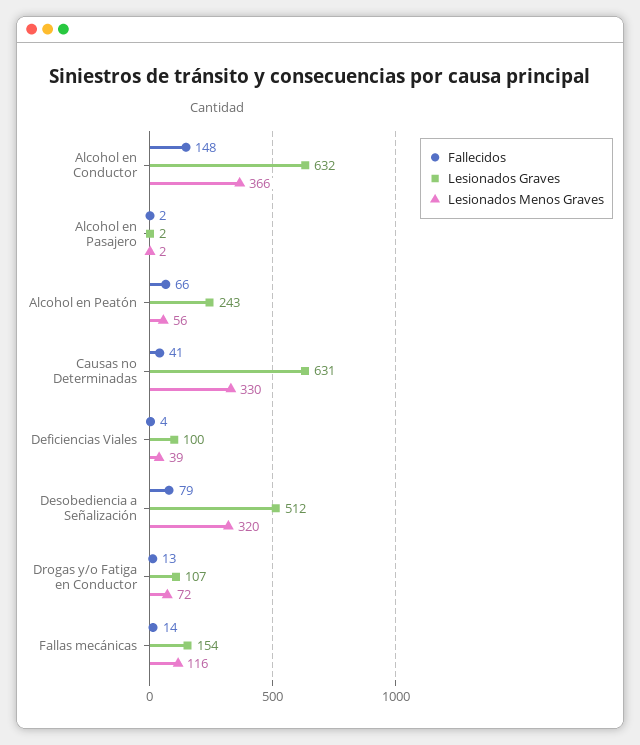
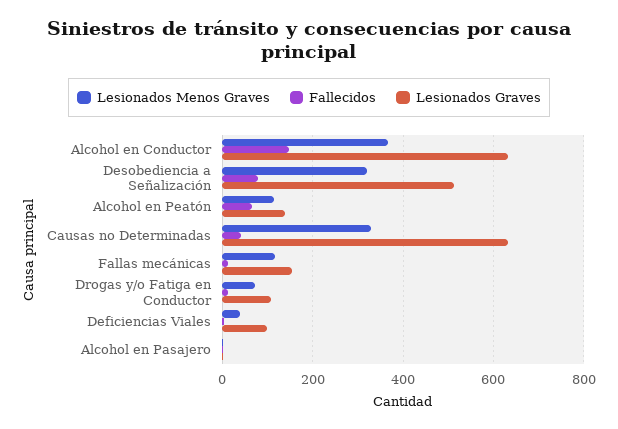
Lesionados Graves, Alcohol en Peatón: 243 -> 140
Lesionados Menos Graves, Alcohol en Peatón: 56 -> 120

